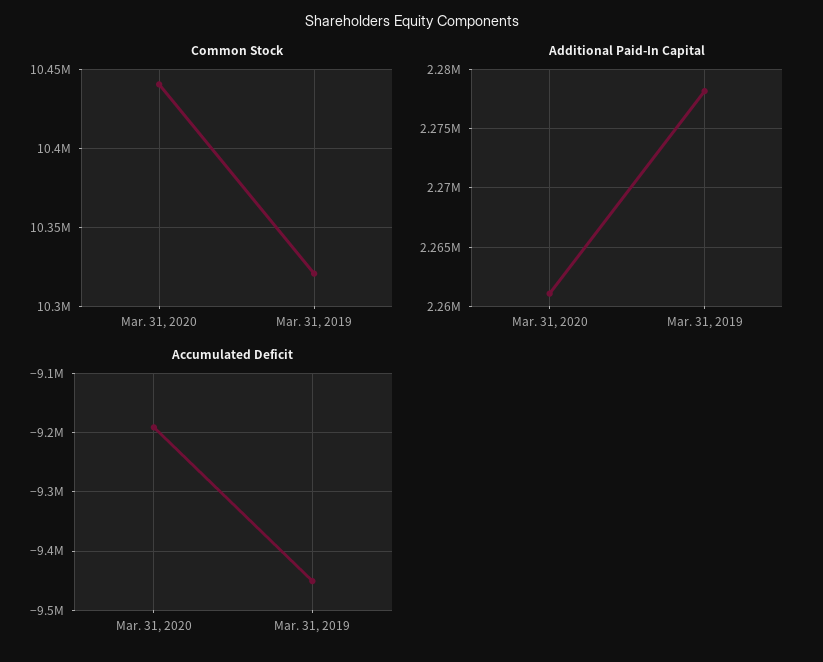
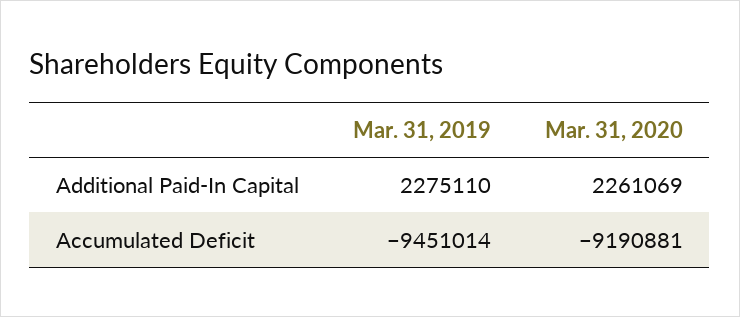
Common Stock, Mar. 31, 2020: 10440000 -> none
Common Stock, Mar. 31, 2019: 10320000 -> none
Additional Paid-In Capital, Mar. 31, 2019: 2278000 -> 2275110

